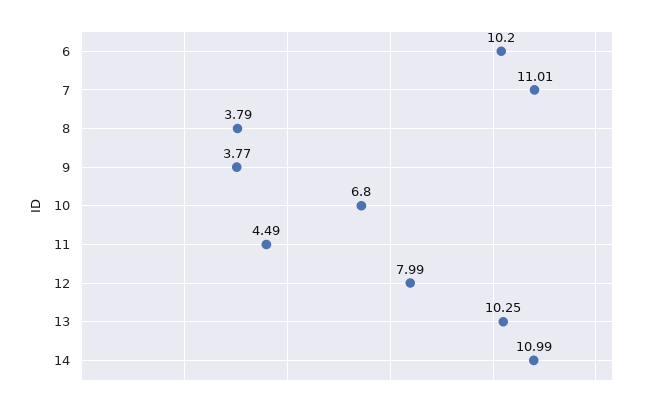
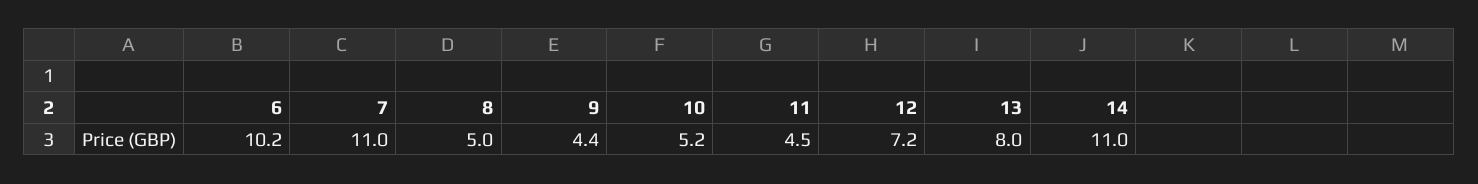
8: 3.79 -> 5
9: 3.77 -> 4.4
10: 6.8 -> 5.2
12: 7.99 -> 7.2
13: 10.25 -> 8

